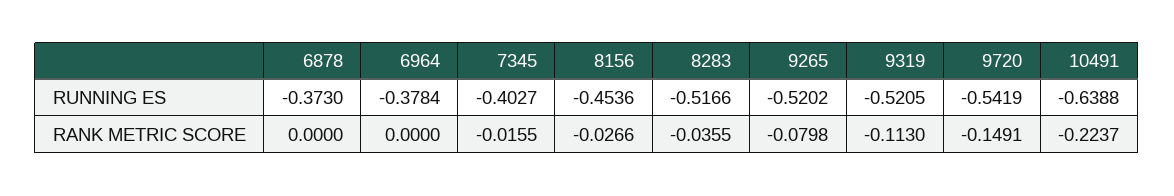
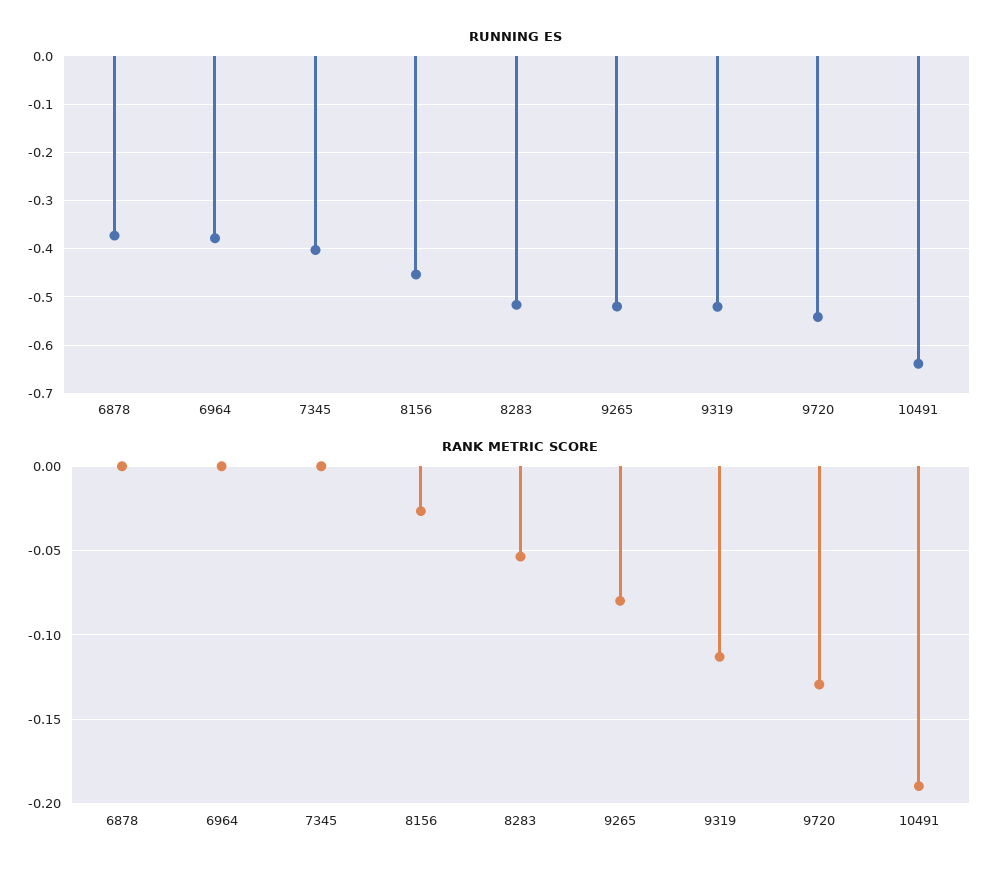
RANK METRIC SCORE, 7345: -0.0155 -> 0
RANK METRIC SCORE, 8283: -0.0355 -> -0.055
RANK METRIC SCORE, 9720: -0.1491 -> -0.13
RANK METRIC SCORE, 10491: -0.2237 -> -0.19

